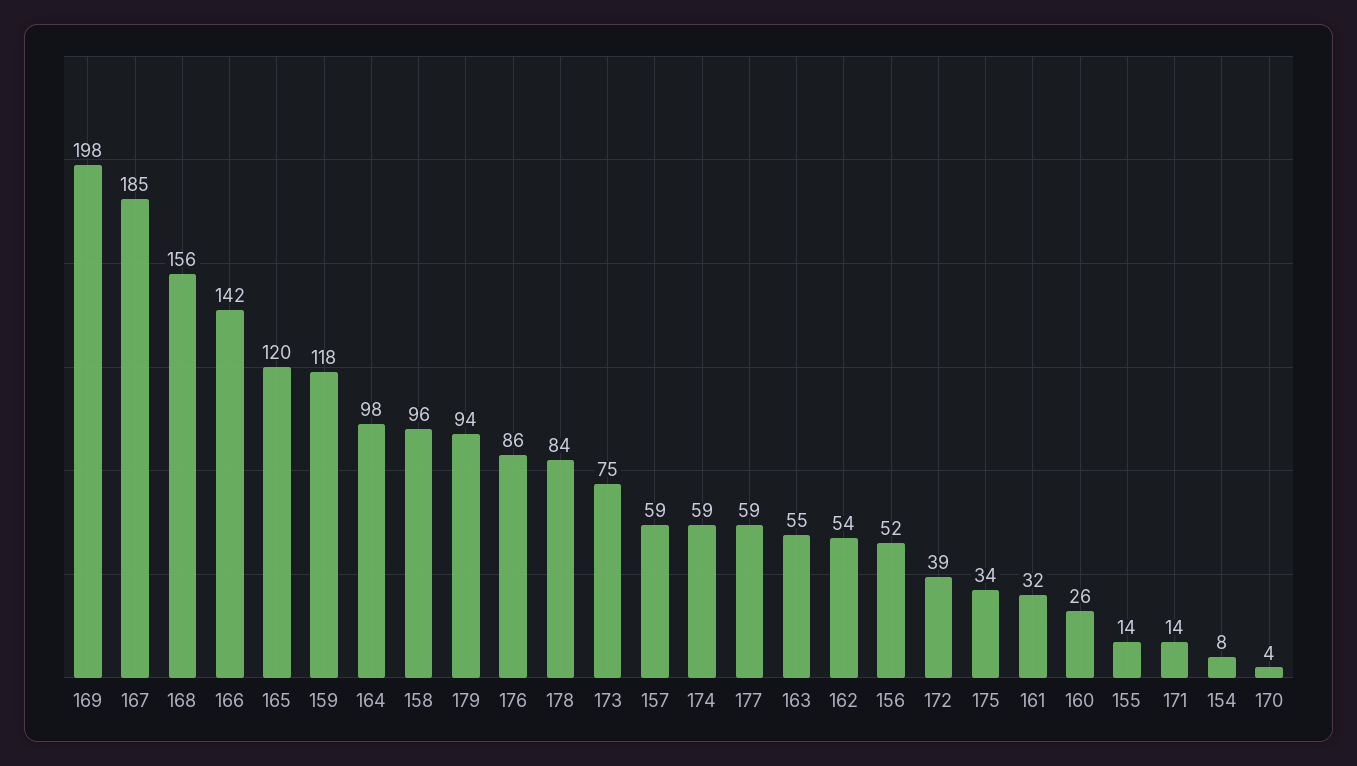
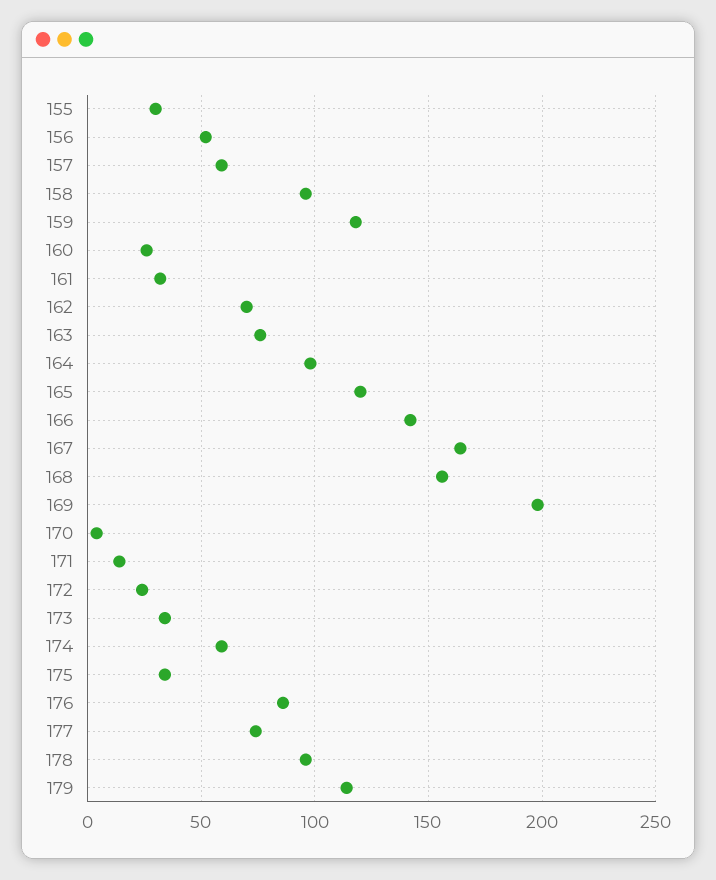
167: 185 -> 165
179: 94 -> 115
178: 84 -> 95
173: 75 -> 35
177: 59 -> 75
163: 55 -> 75
162: 54 -> 70
172: 39 -> 25
155: 14 -> 30
154: 8 -> none

